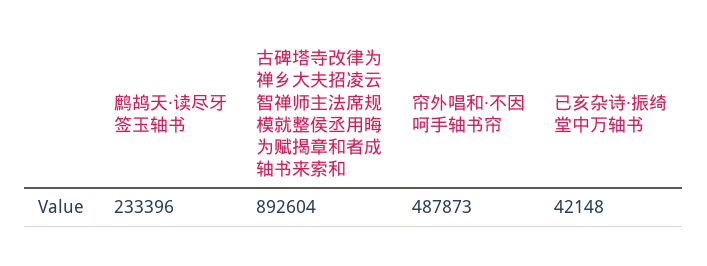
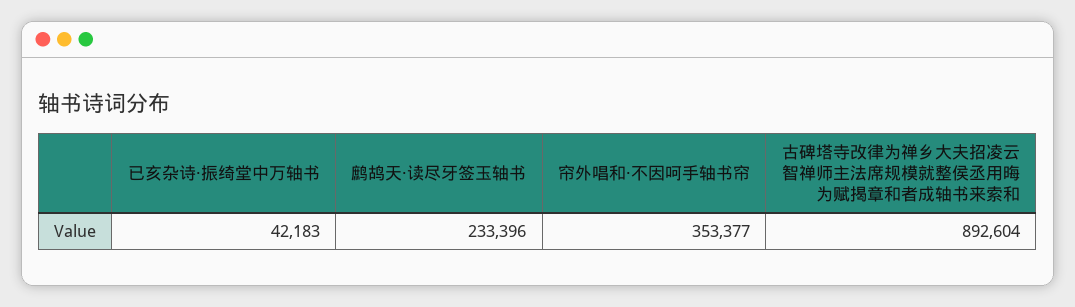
帘外唱和·不因呵手轴书帘: 487873 -> 353377
已亥杂诗·振绮堂中万轴书: 42148 -> 42183

